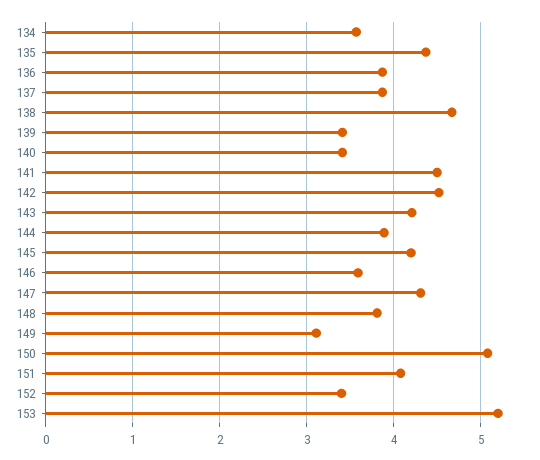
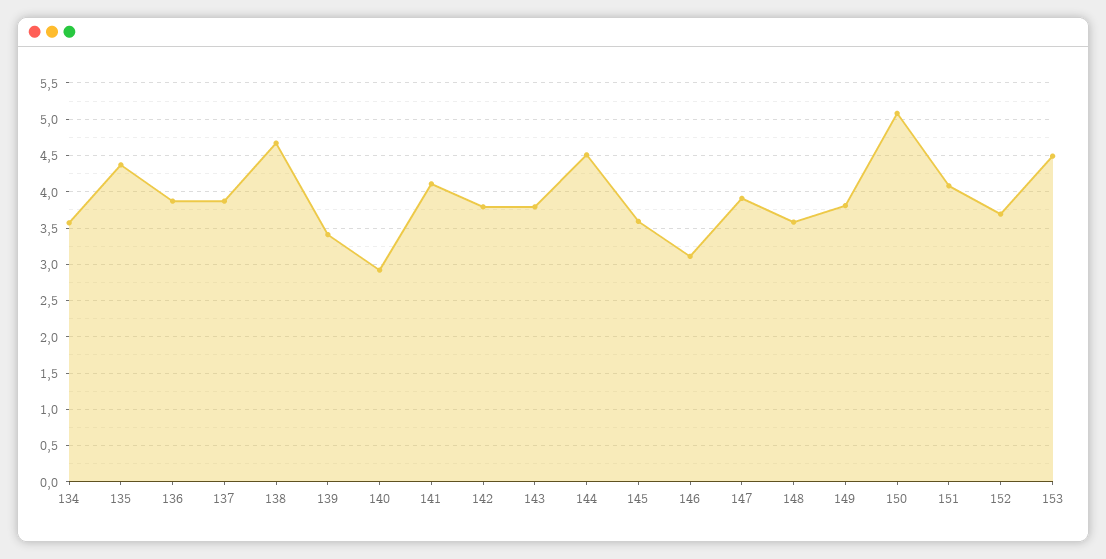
140: 3.4 -> 2.9
141: 4.5 -> 4.1
142: 4.5 -> 3.8
143: 4.2 -> 3.8
144: 3.9 -> 4.5
145: 4.2 -> 3.6
146: 3.6 -> 3.1
147: 4.3 -> 3.9
148: 3.8 -> 3.6
149: 3.1 -> 3.8
152: 3.4 -> 3.7
153: 5.2 -> 4.5

